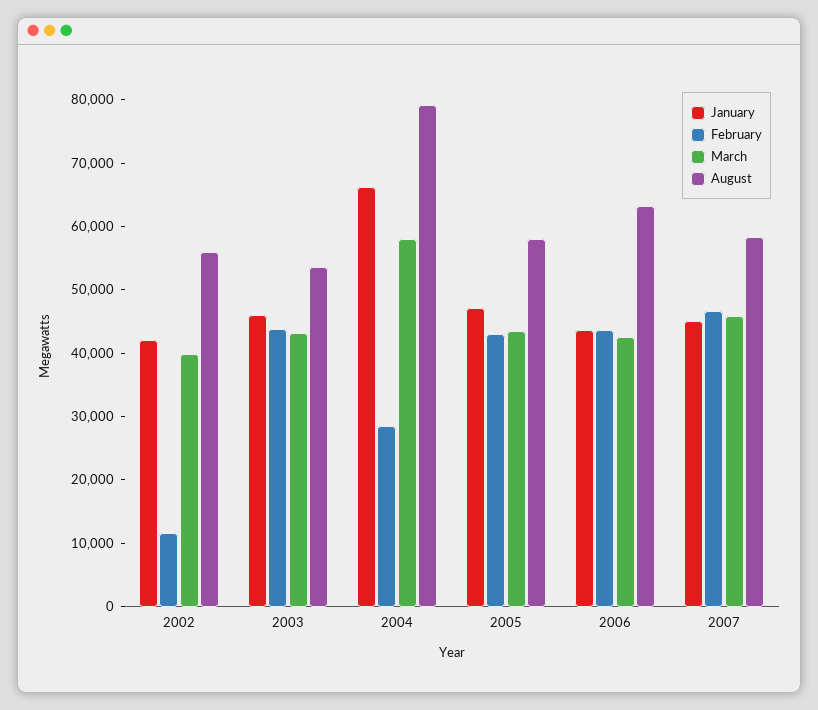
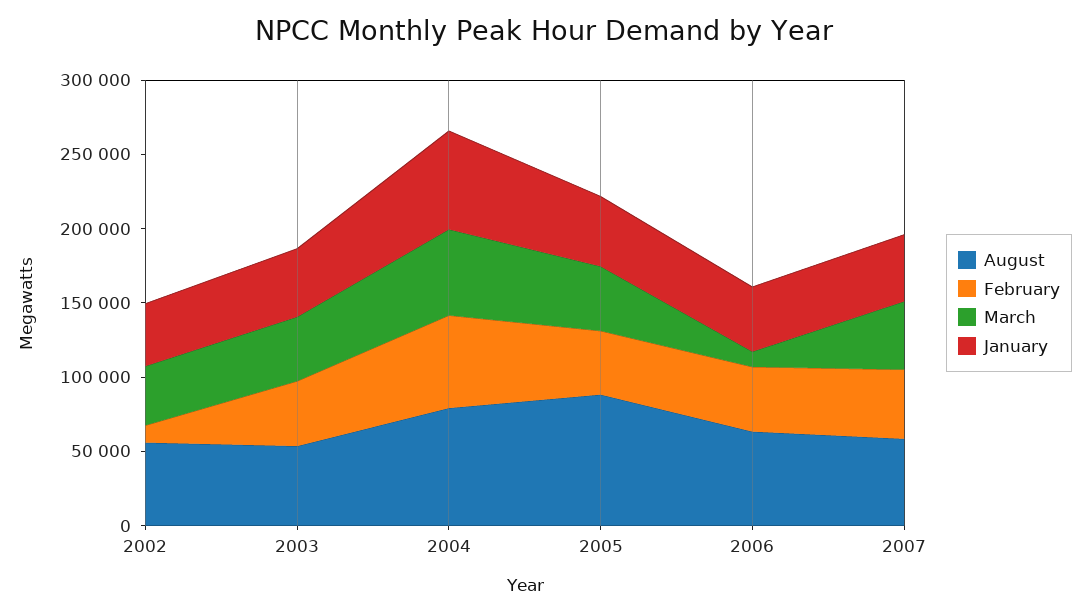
February, 2004: 28000 -> 60000
August, 2005: 58000 -> 90000
March, 2006: 42000 -> 10000

